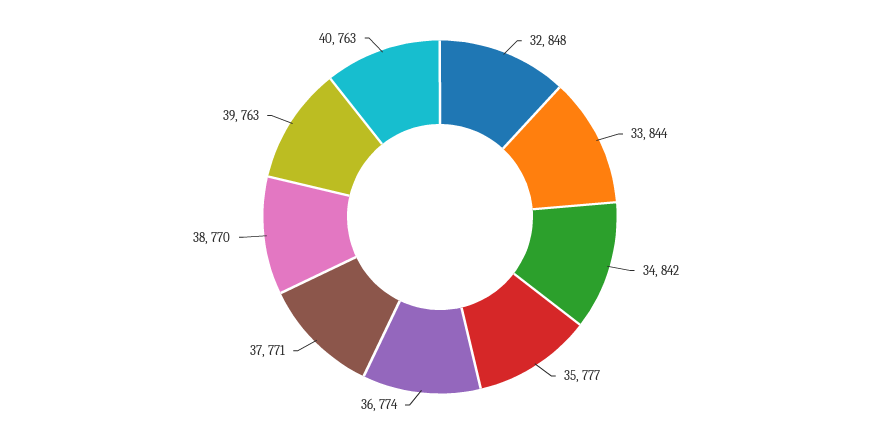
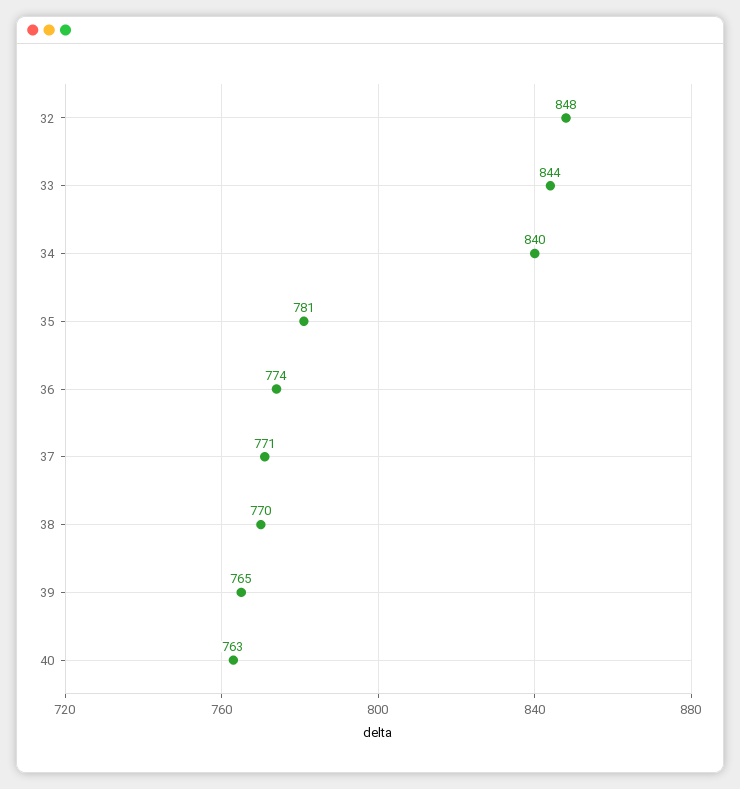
34: 842 -> 840
35: 777 -> 781
39: 763 -> 765

